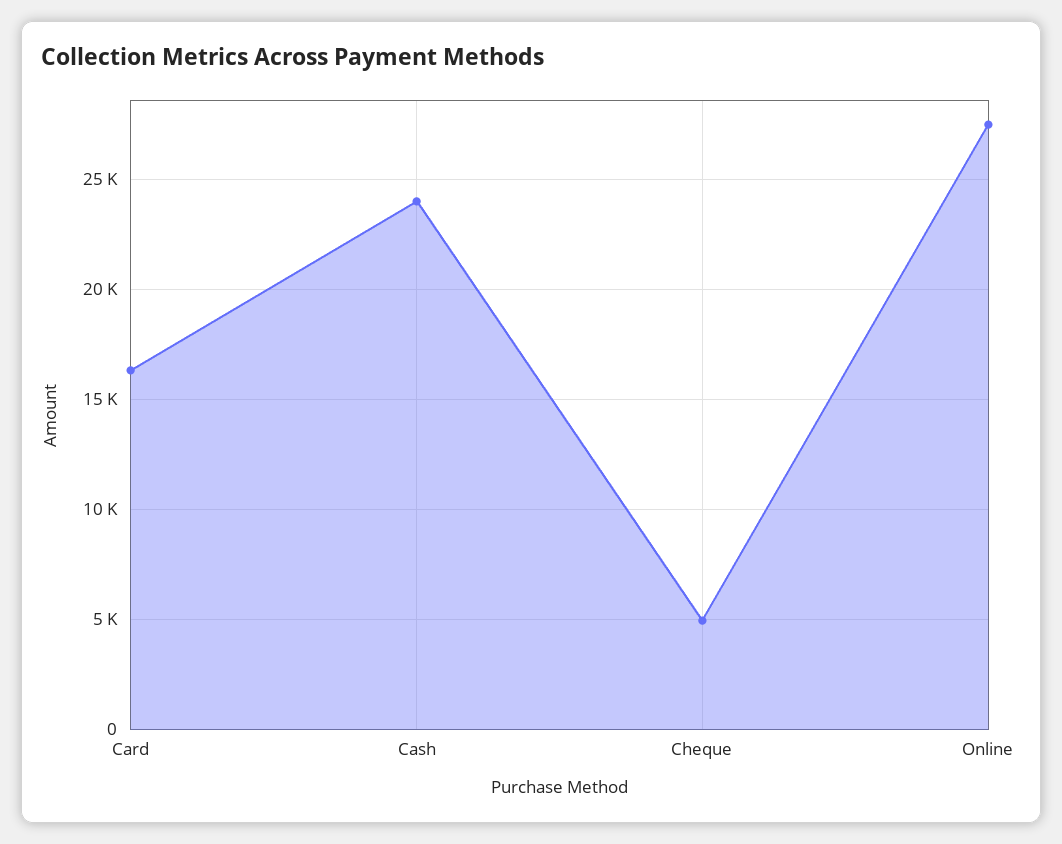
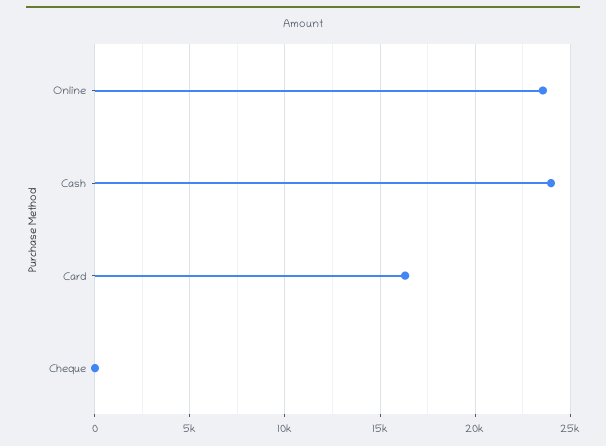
Cheque: 5000 -> 0
Online: 27500 -> 23500

